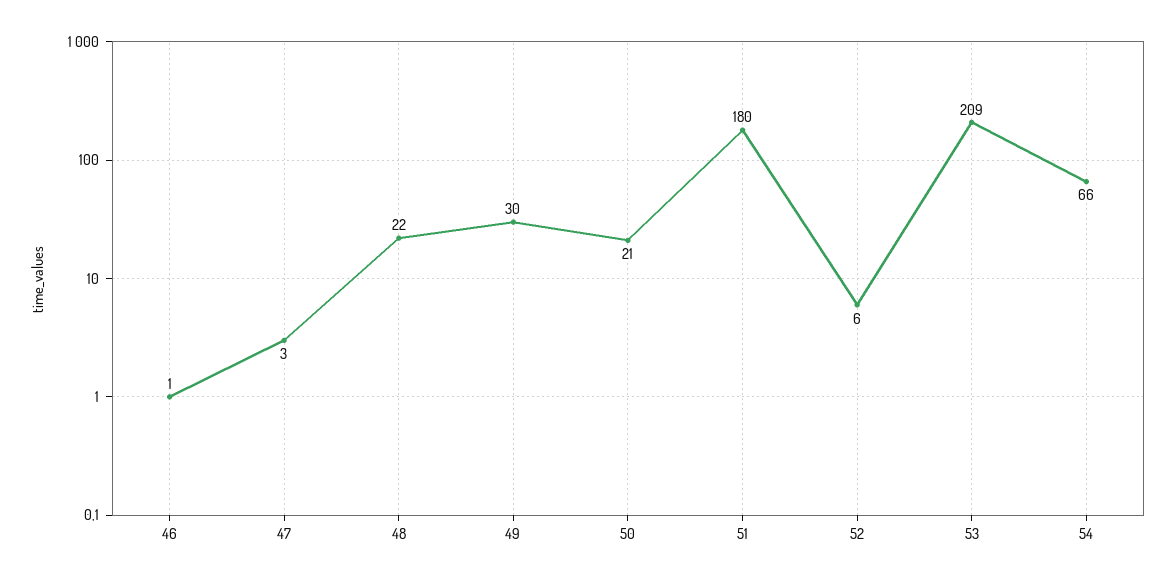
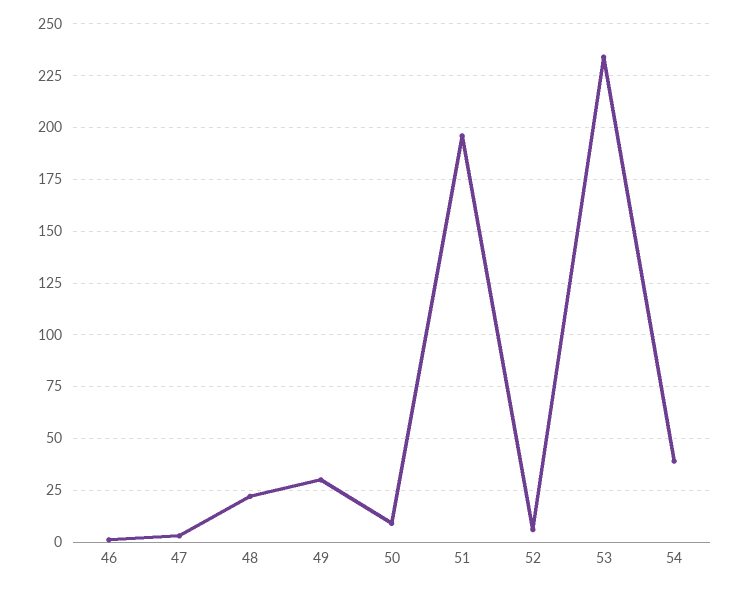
50: 21 -> 10
51: 180 -> 195
53: 209 -> 235
54: 66 -> 40

